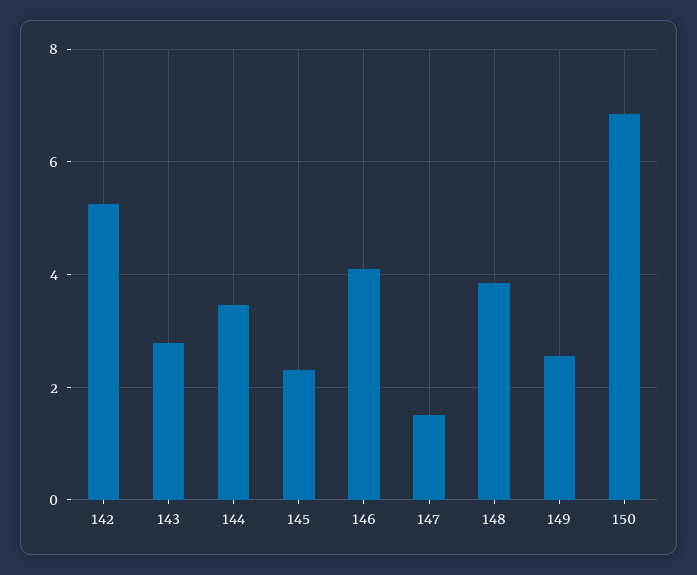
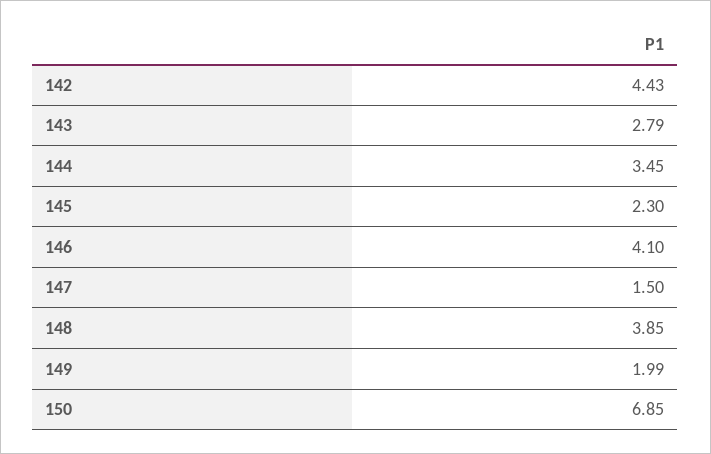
142: 5.2 -> 4.43
149: 2.6 -> 1.99

